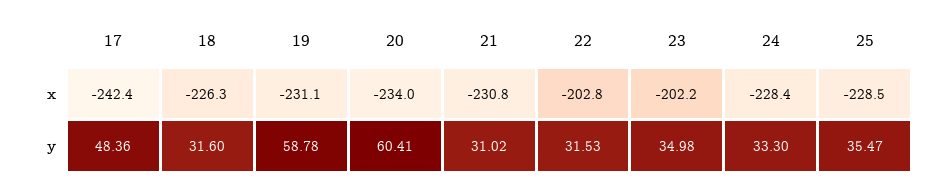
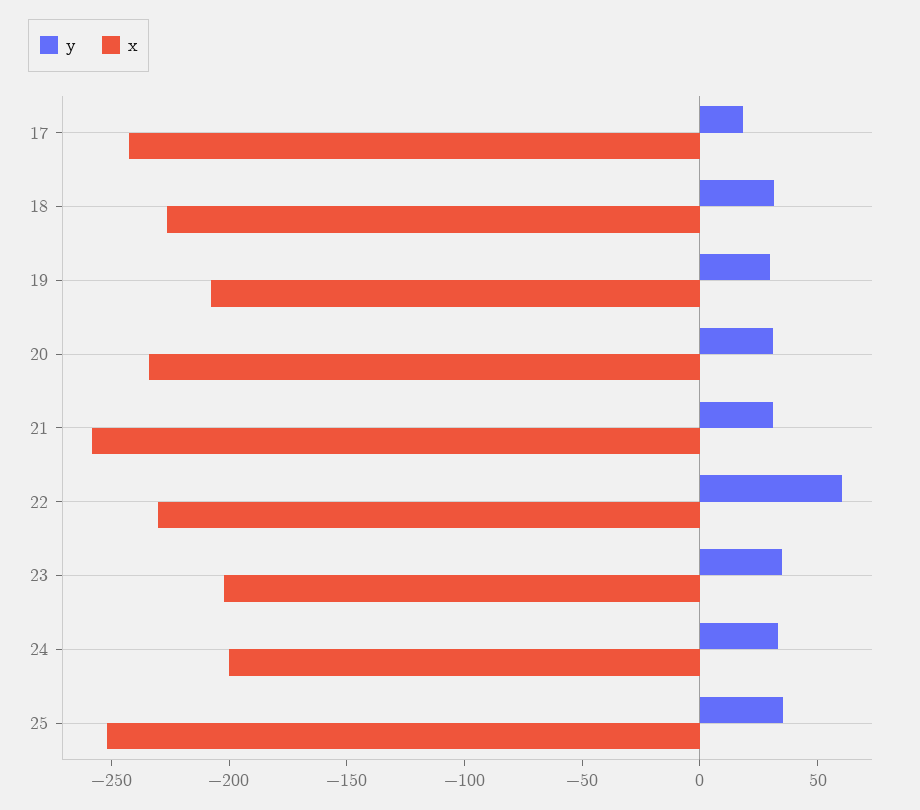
x, 19: -231.1 -> -210
x, 21: -230.8 -> -260
x, 22: -202.8 -> -230
x, 24: -228.4 -> -200
x, 25: -228.5 -> -250
y, 17: 48.36 -> 20
y, 19: 58.78 -> 30
y, 20: 60.41 -> 30
y, 22: 31.53 -> 60

